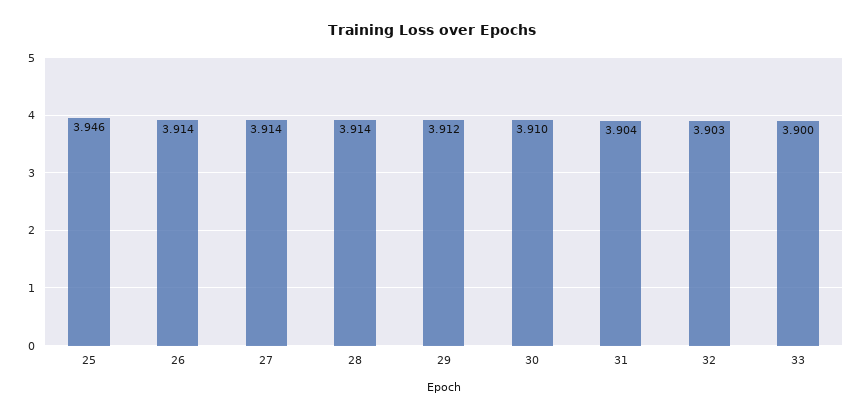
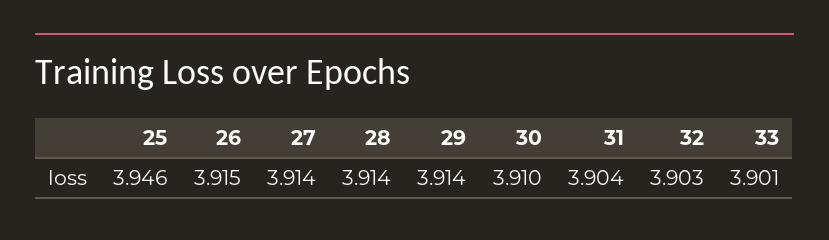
26: 3.914 -> 3.915
29: 3.912 -> 3.914
33: 3.9 -> 3.901

